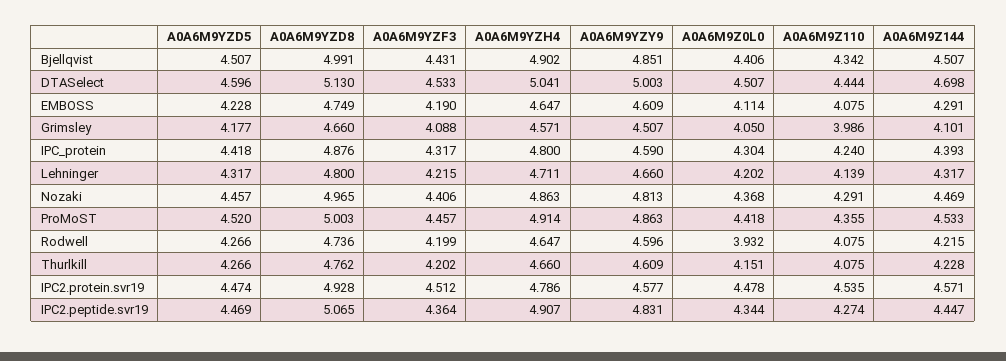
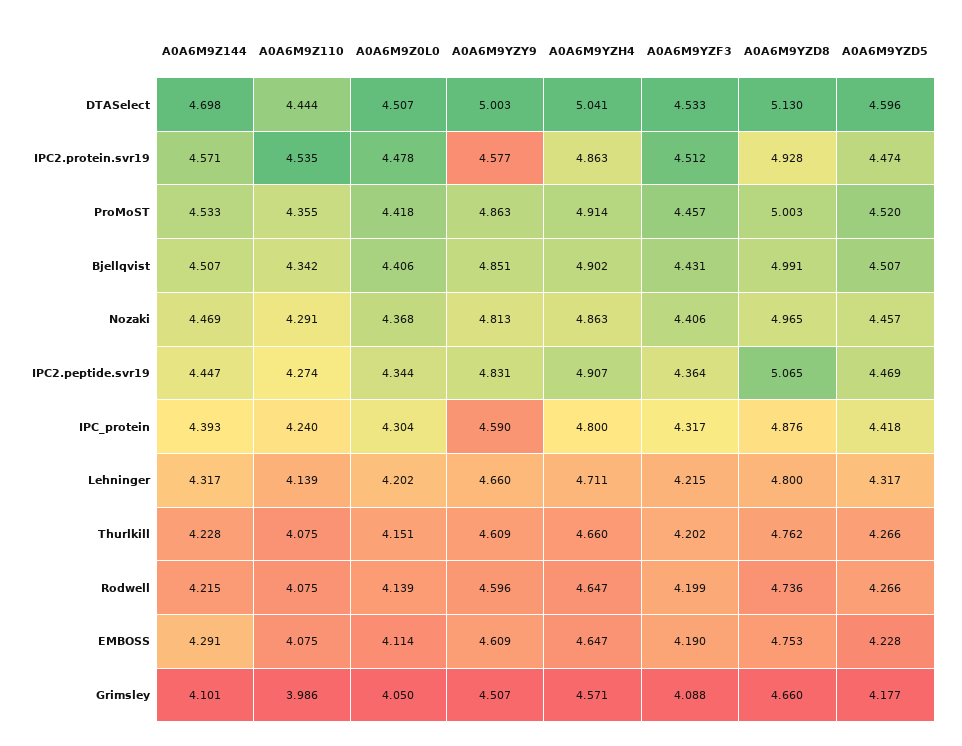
A0A6M9YZD8, EMBOSS: 4.749 -> 4.753
A0A6M9Z0L0, Rodwell: 3.932 -> 4.139
A0A6M9YZH4, IPC2.protein.svr19: 4.786 -> 4.863

